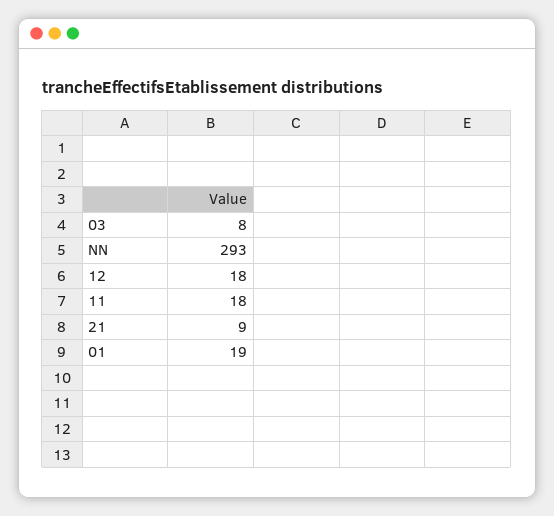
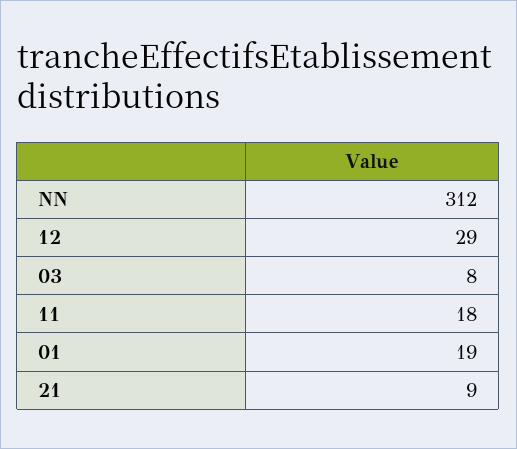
NN: 293 -> 312
12: 18 -> 29

